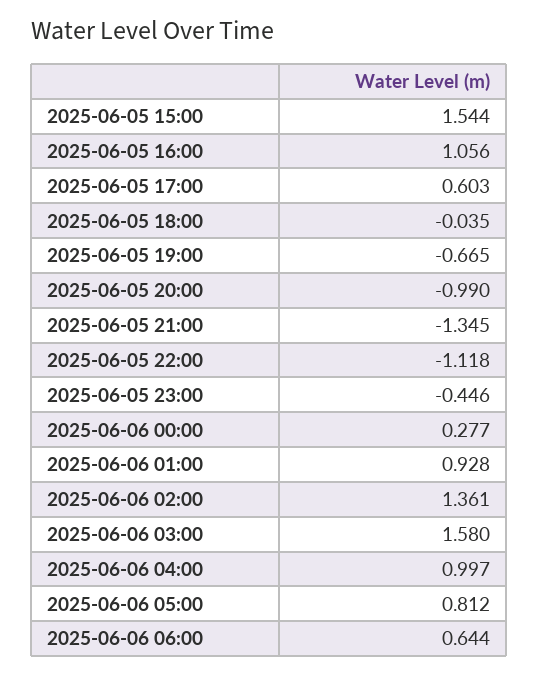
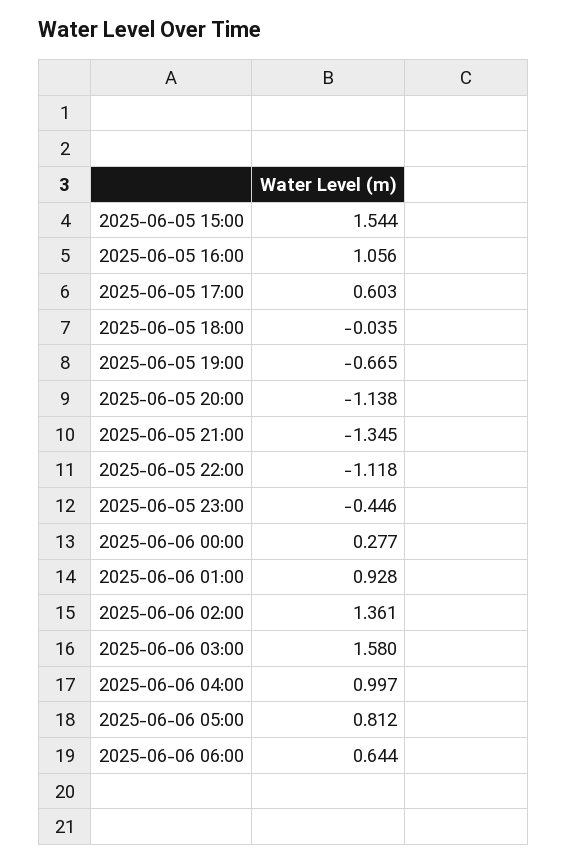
2025-06-05 20:00: -0.99 -> -1.138

